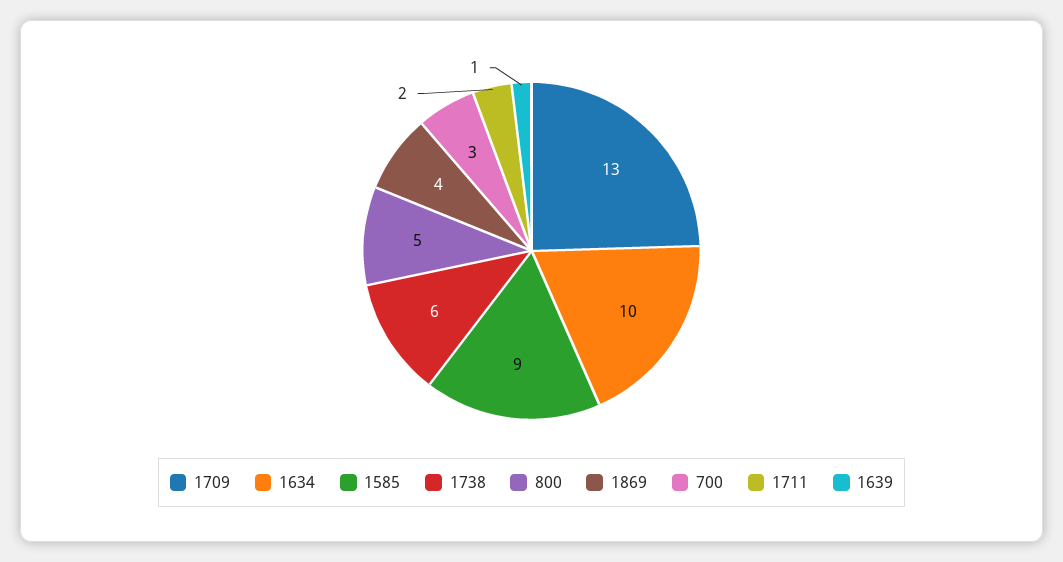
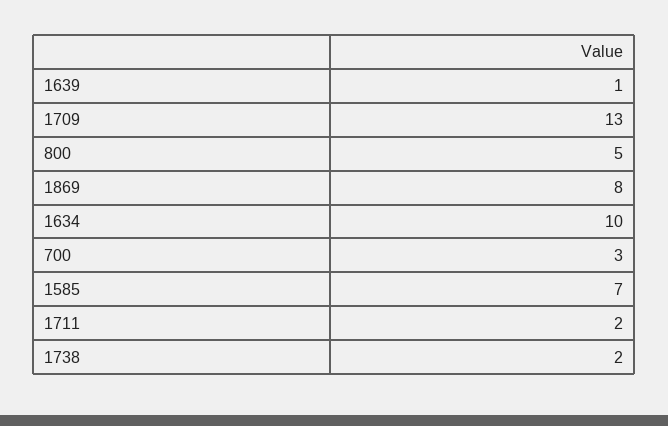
1585: 9 -> 7
1738: 6 -> 2
1869: 4 -> 8

